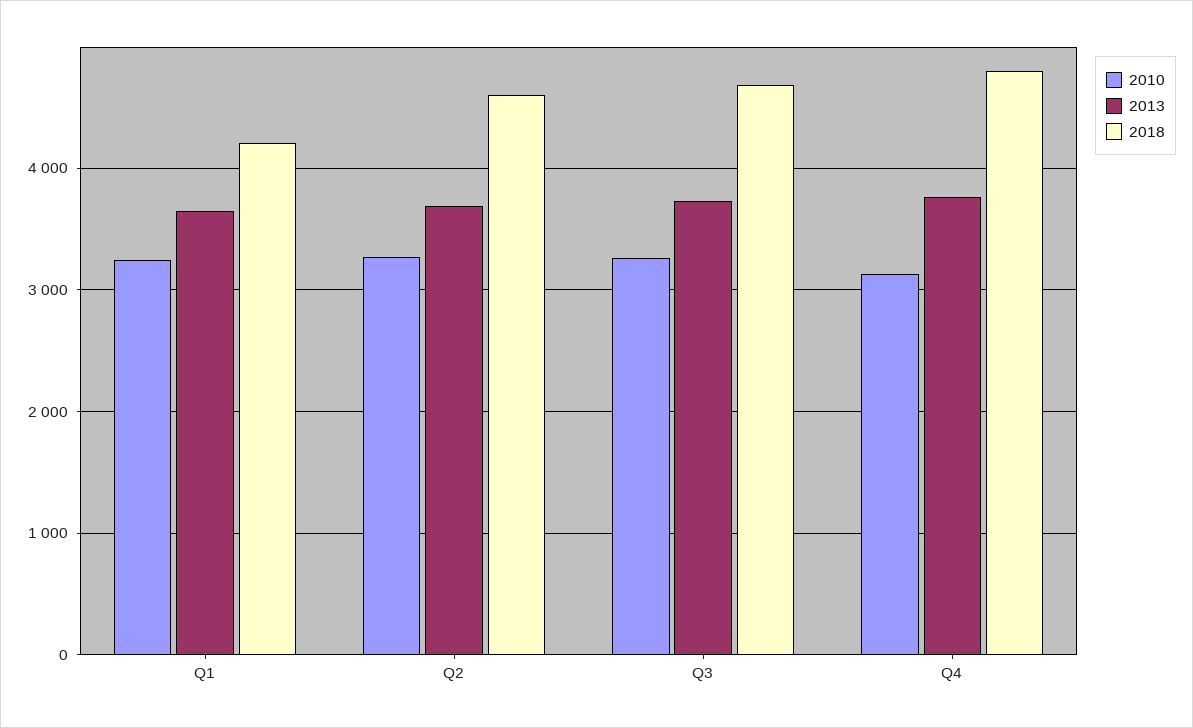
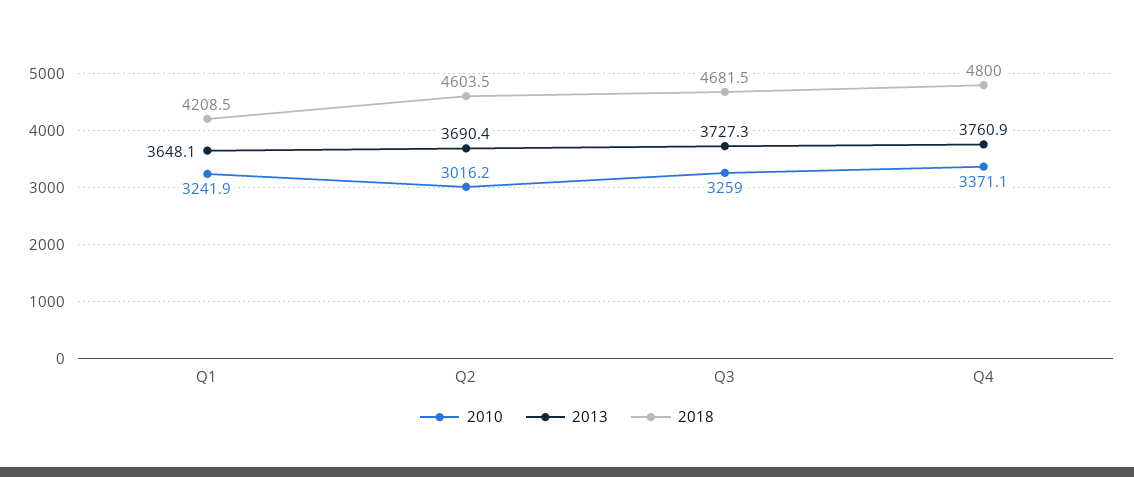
2010, Q2: 3300 -> 3016.2
2010, Q4: 3100 -> 3371.1

